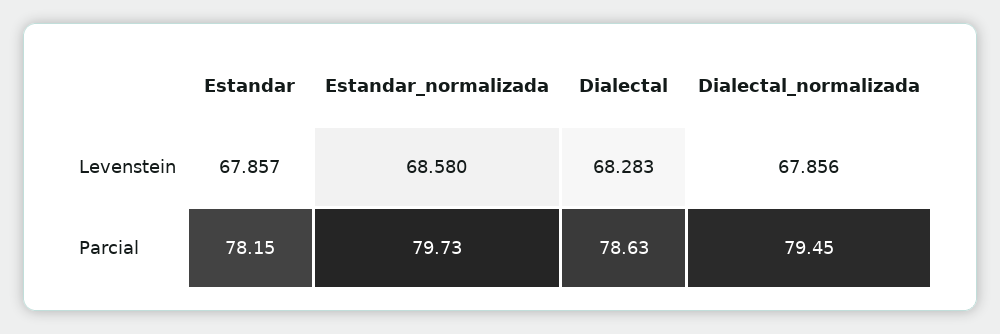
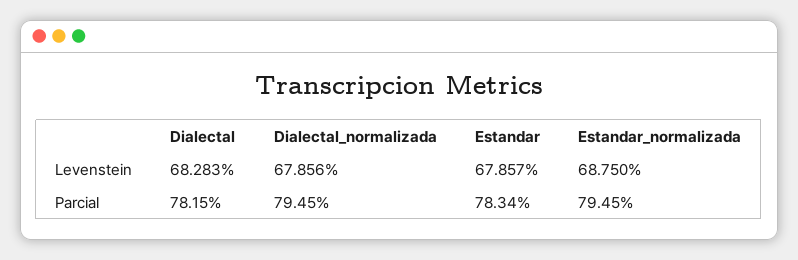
Estandar_normalizada, Levenstein: 68.58 -> 68.75
Estandar, Parcial: 78.15 -> 78.34
Estandar_normalizada, Parcial: 79.73 -> 79.45
Dialectal, Parcial: 78.63 -> 78.15

